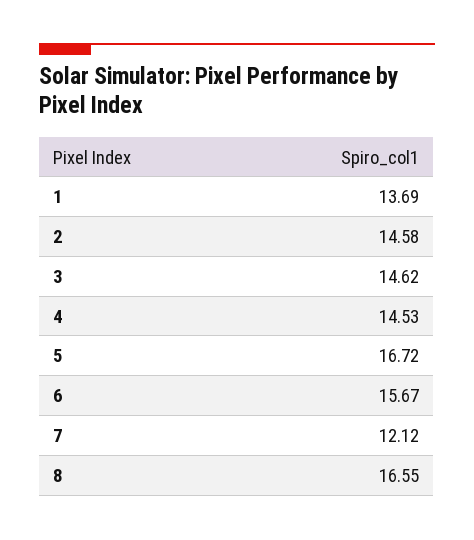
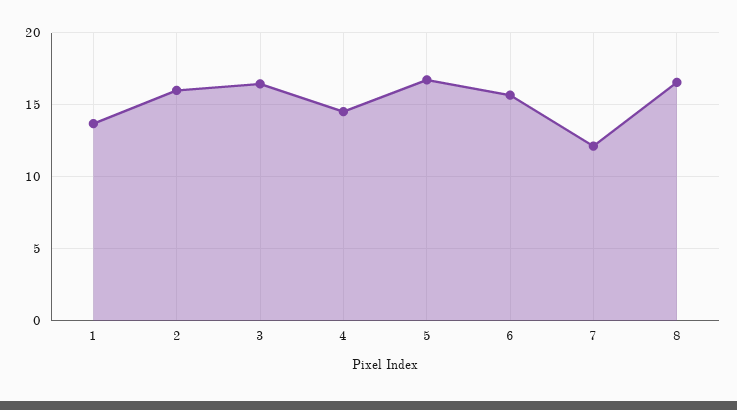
2: 14.58 -> 16
3: 14.62 -> 16.5

